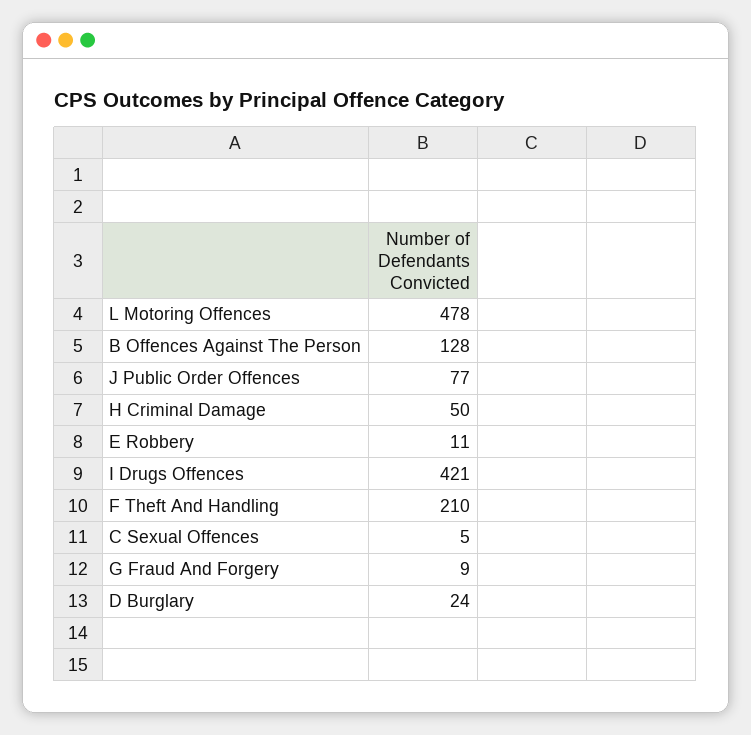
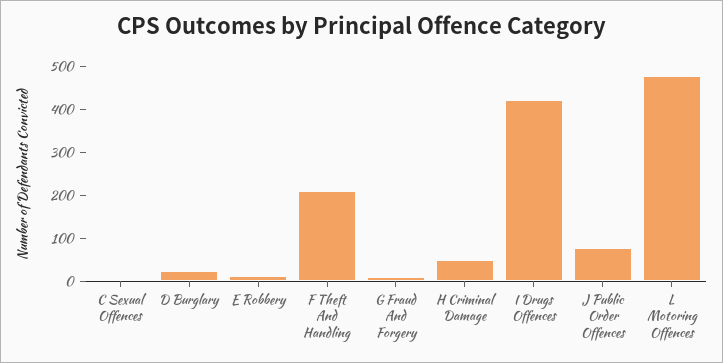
B Offences Against The Person: 128 -> none

